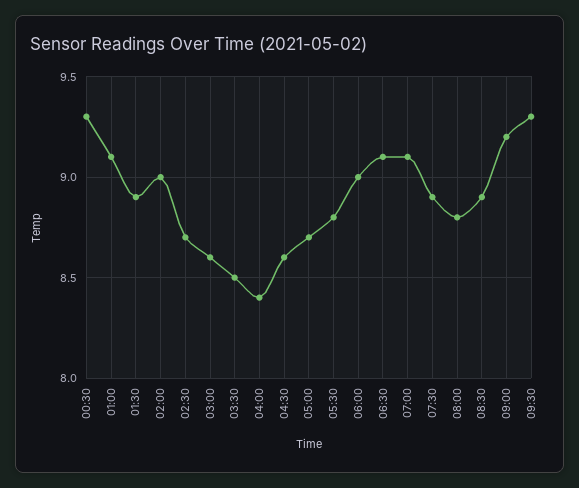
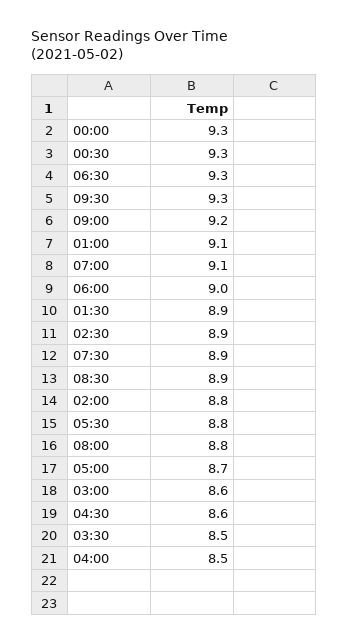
02:00: 9 -> 8.8
02:30: 8.7 -> 8.9
04:00: 8.4 -> 8.5
06:30: 9.1 -> 9.3
00:00: none -> 9.3

